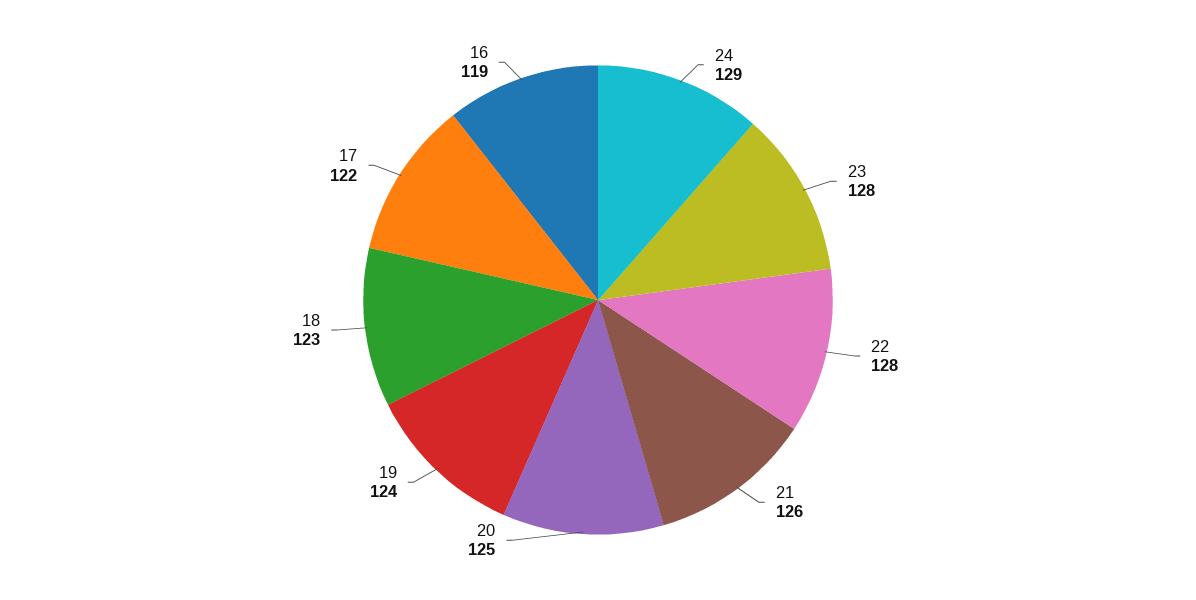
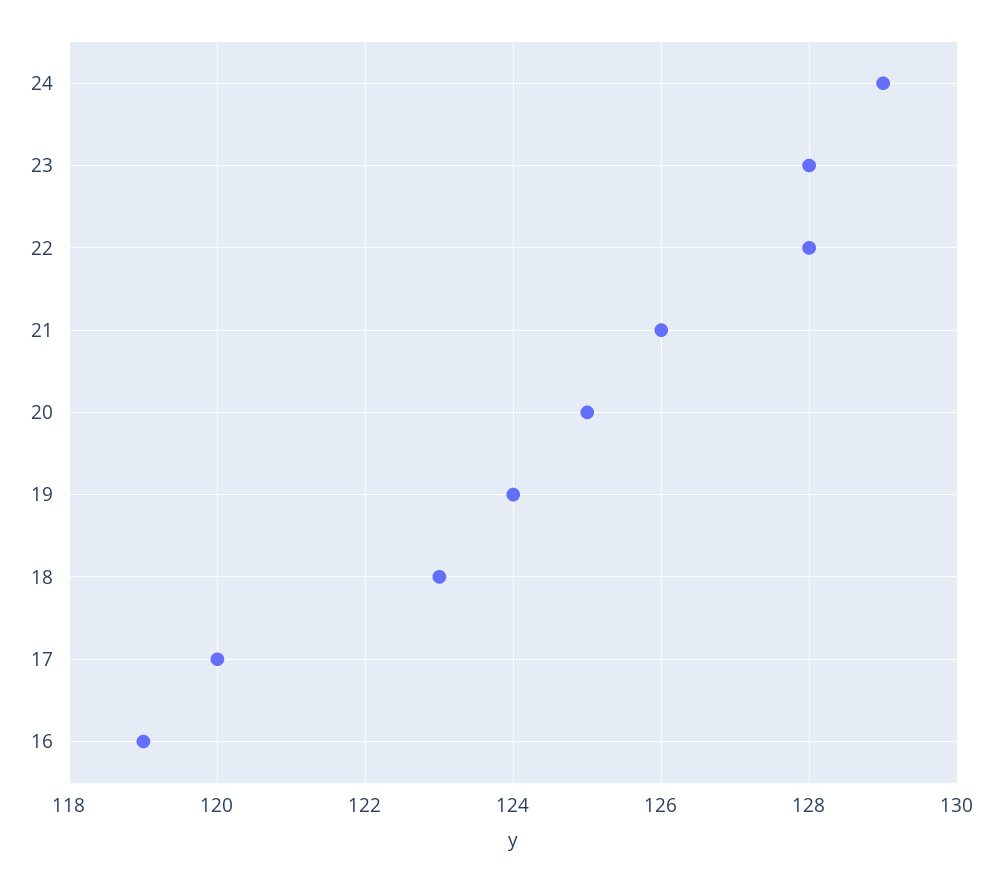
17: 122 -> 120

